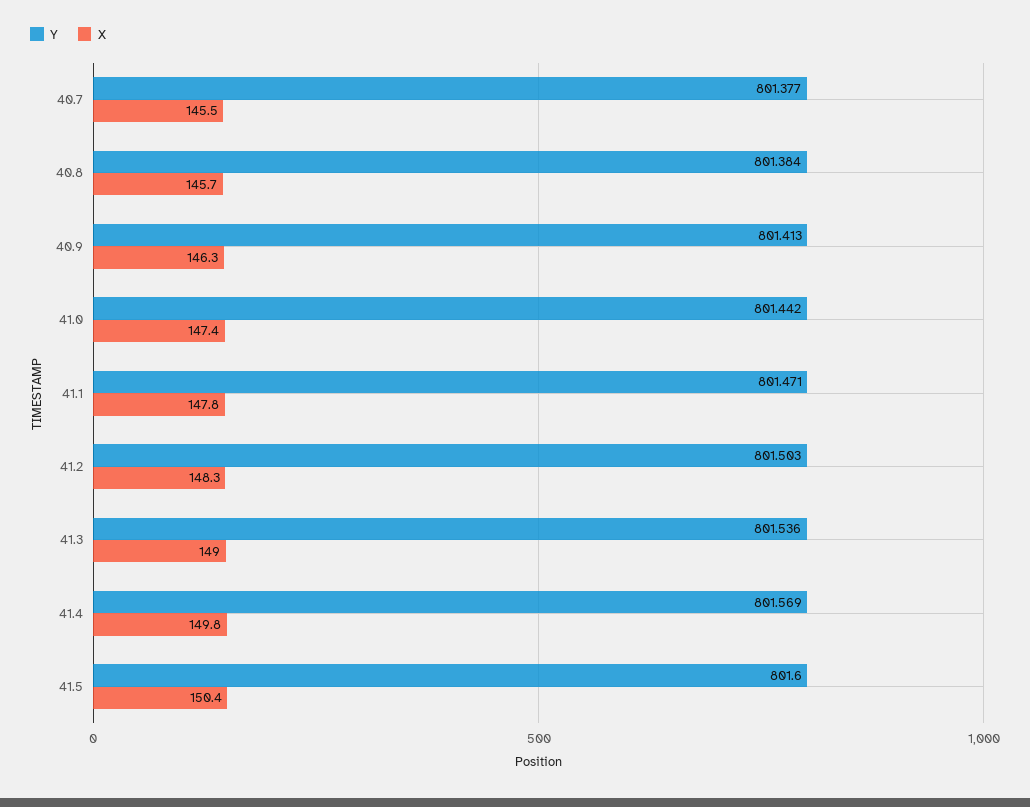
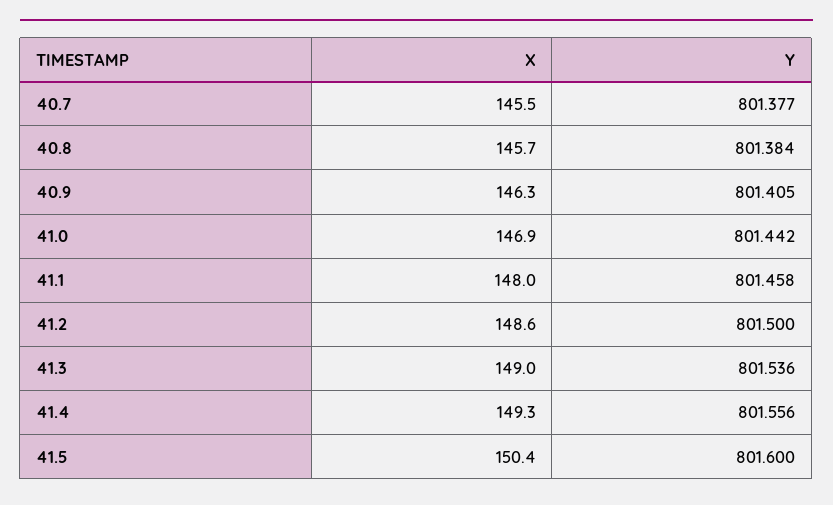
Y, 40.9: 801.413 -> 801.405
X, 41.0: 147.4 -> 146.9
Y, 41.1: 801.471 -> 801.458
X, 41.1: 147.8 -> 148
Y, 41.2: 801.503 -> 801.5
X, 41.2: 148.3 -> 148.6
Y, 41.4: 801.569 -> 801.556
X, 41.4: 149.8 -> 149.3

